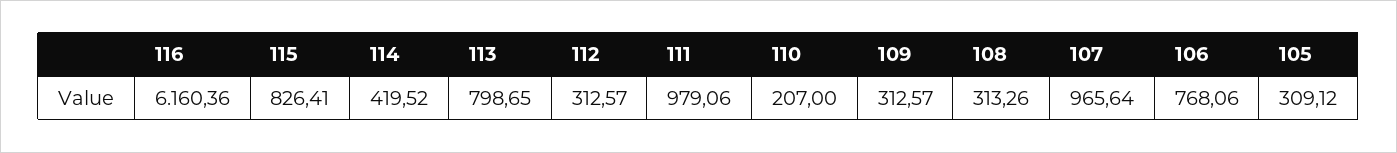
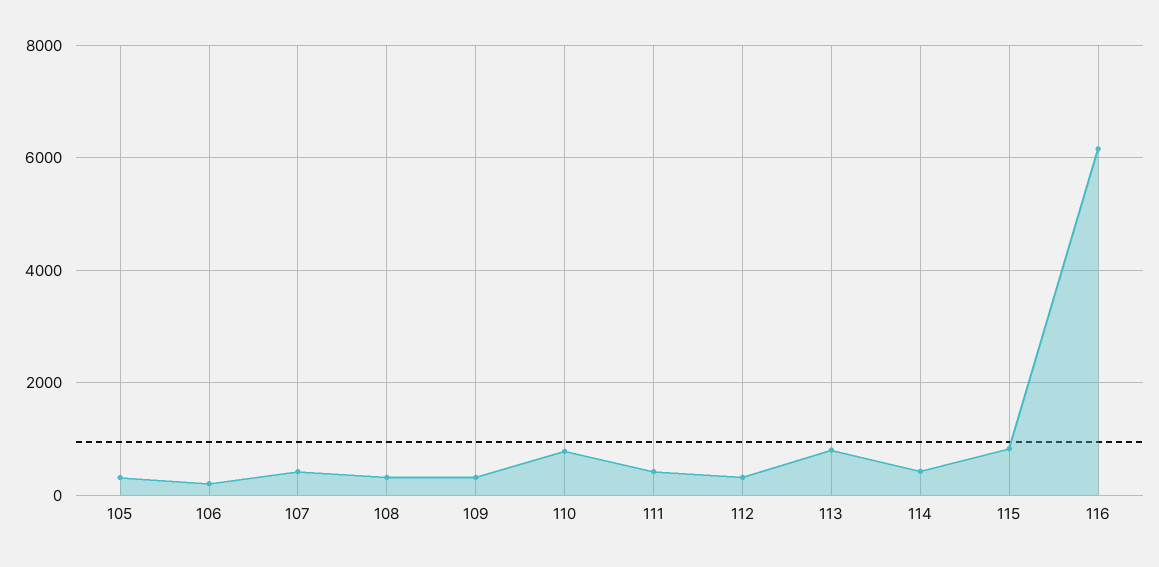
111: 979.06 -> 400
110: 207 -> 800
107: 965.64 -> 400
106: 768.06 -> 200

